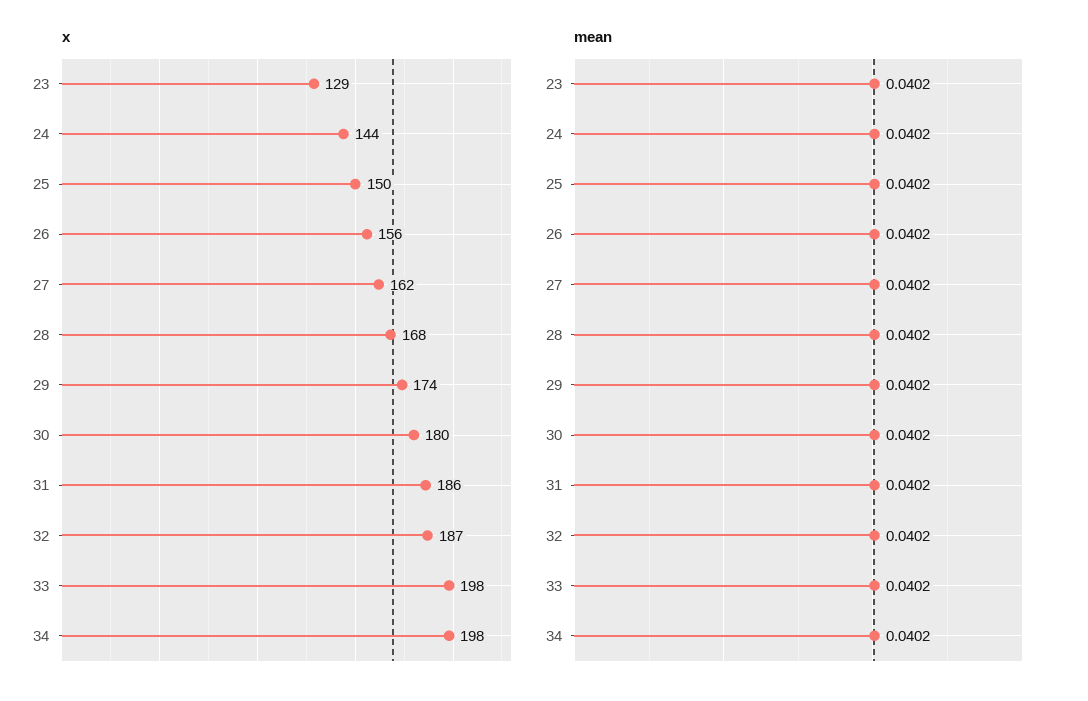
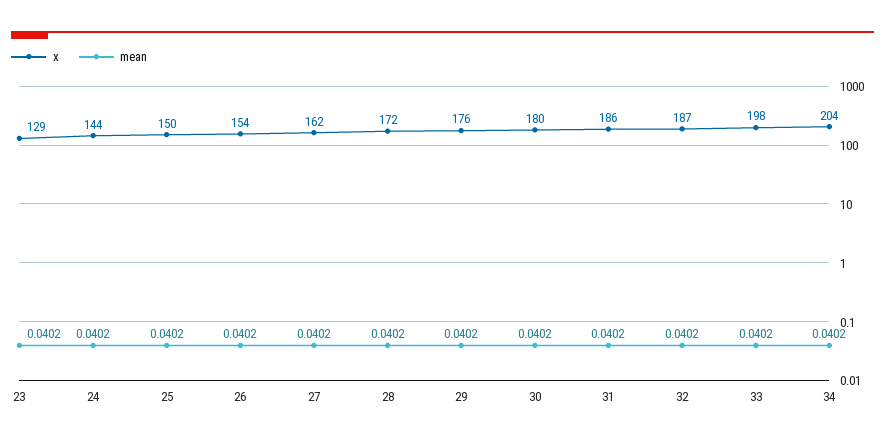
x, 26: 156 -> 154
x, 28: 168 -> 172
x, 29: 174 -> 176
x, 34: 198 -> 204

